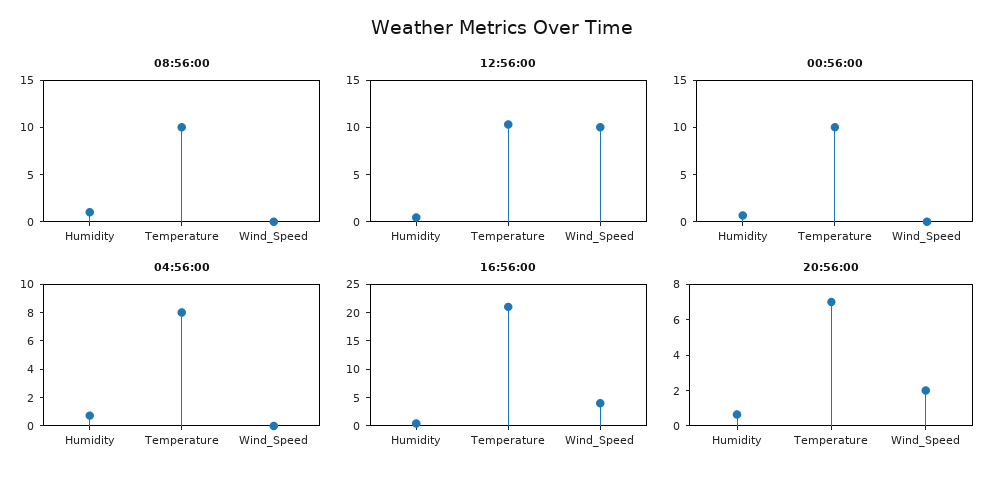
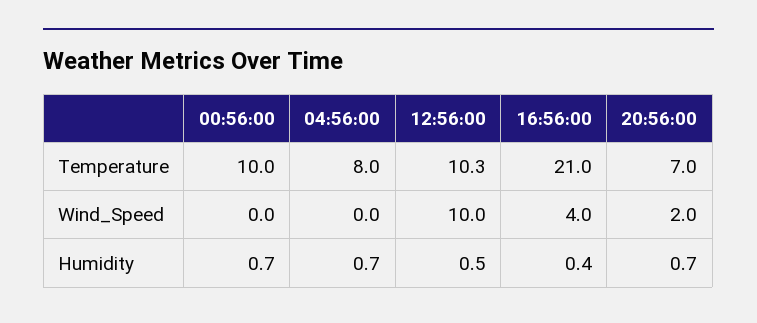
08:56:00, Humidity: 1 -> none
08:56:00, Temperature: 10 -> none
08:56:00, Wind_Speed: 0 -> none

